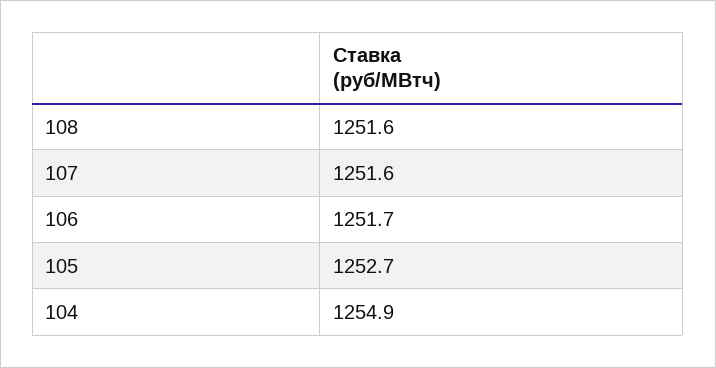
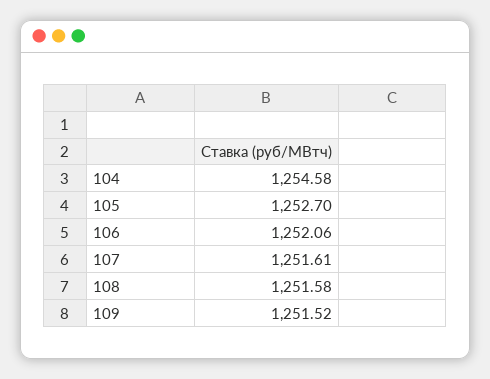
106: 1251.7 -> 1252.06
104: 1254.9 -> 1254.58
109: none -> 1251.52

